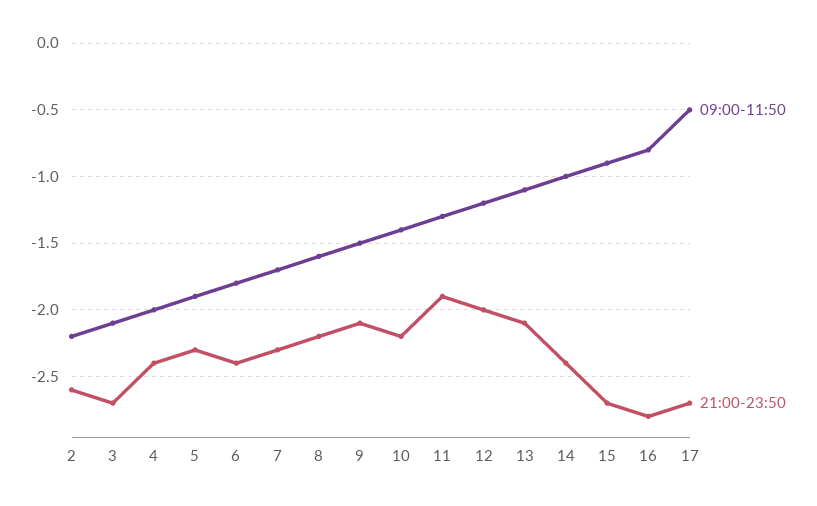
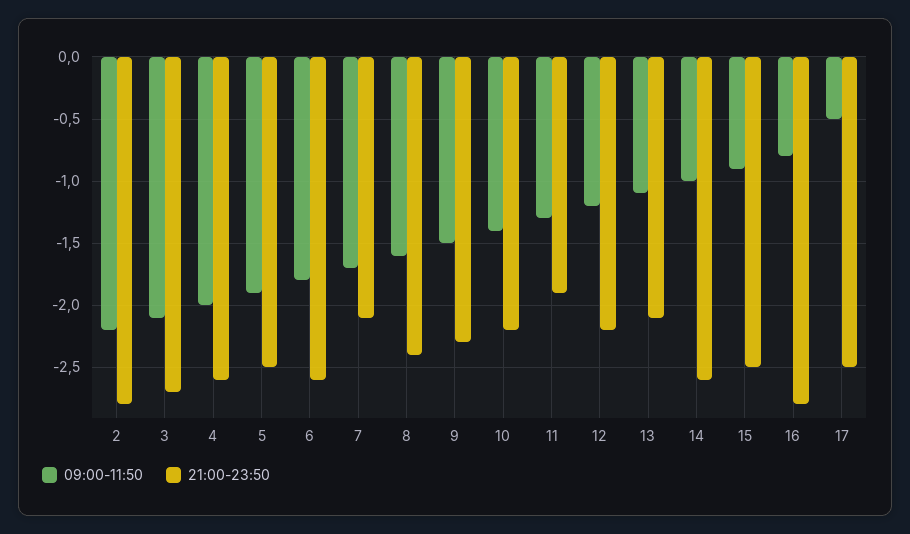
21:00-23:50, 2: -2.6 -> -2.8
21:00-23:50, 4: -2.4 -> -2.6
21:00-23:50, 5: -2.3 -> -2.5
21:00-23:50, 6: -2.4 -> -2.6
21:00-23:50, 7: -2.3 -> -2.1
21:00-23:50, 8: -2.2 -> -2.4
21:00-23:50, 9: -2.1 -> -2.3
21:00-23:50, 12: -2 -> -2.2
21:00-23:50, 14: -2.4 -> -2.6
21:00-23:50, 15: -2.7 -> -2.5
21:00-23:50, 17: -2.7 -> -2.5

